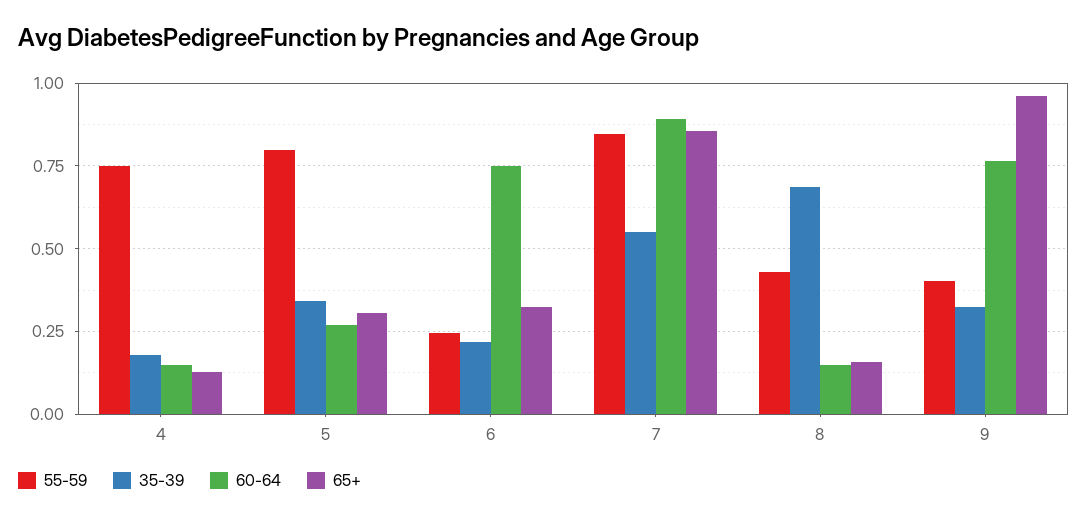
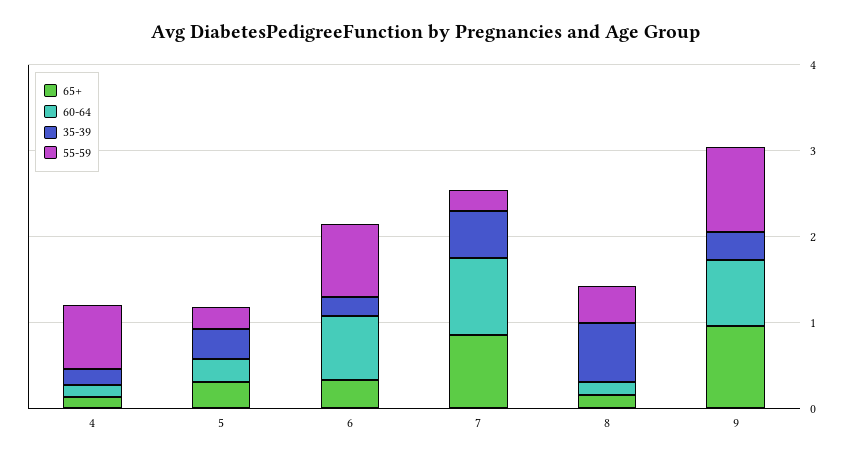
55-59, 5: 0.8 -> 0.2
55-59, 6: 0.25 -> 0.8
55-59, 7: 0.85 -> 0.2
55-59, 9: 0.4 -> 1

